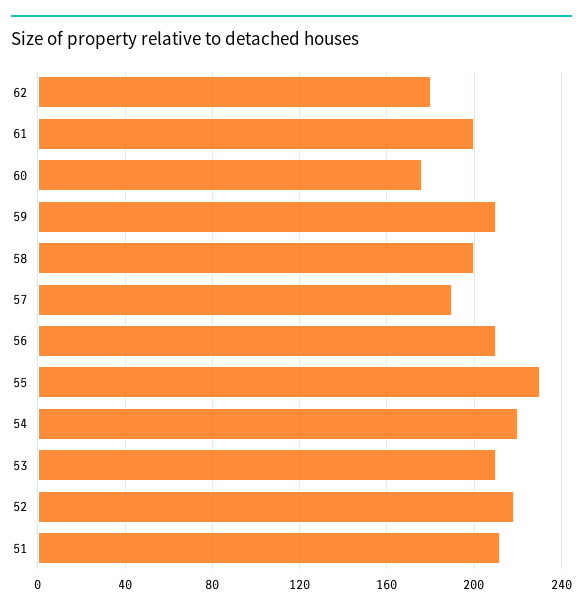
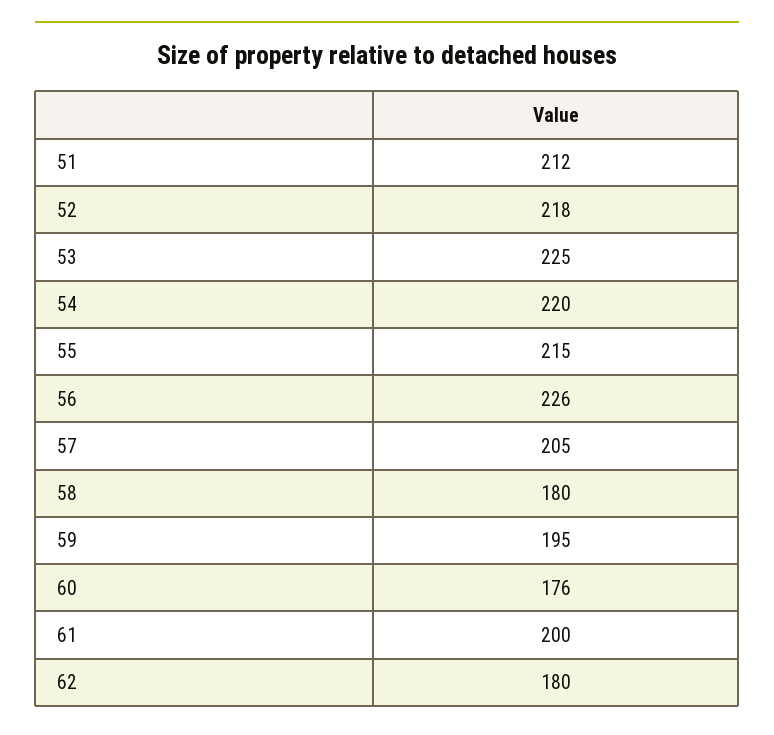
59: 210 -> 195
58: 200 -> 180
57: 190 -> 205
56: 210 -> 226
55: 230 -> 215
53: 210 -> 225

